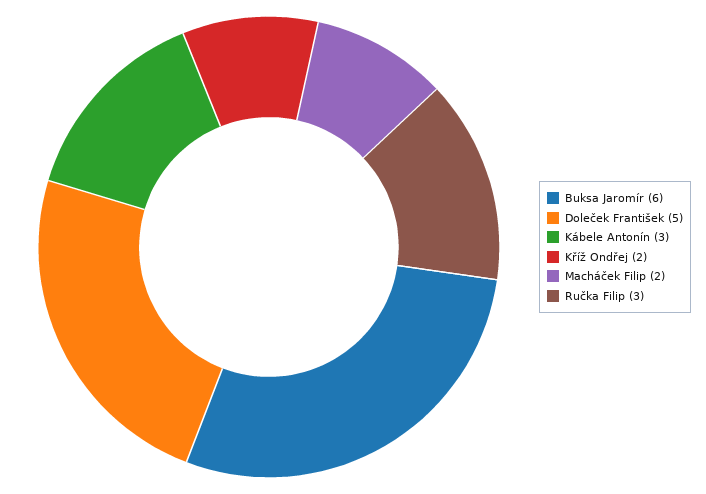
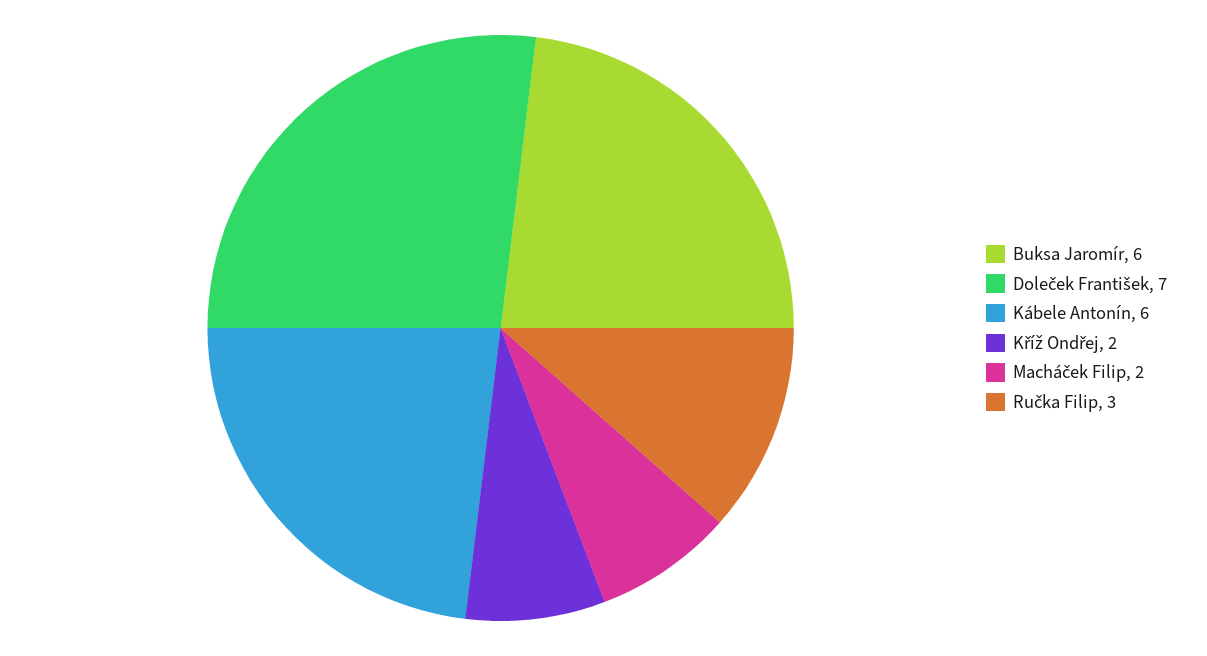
Doleček František: 5 -> 7
Kábele Antonín: 3 -> 6

